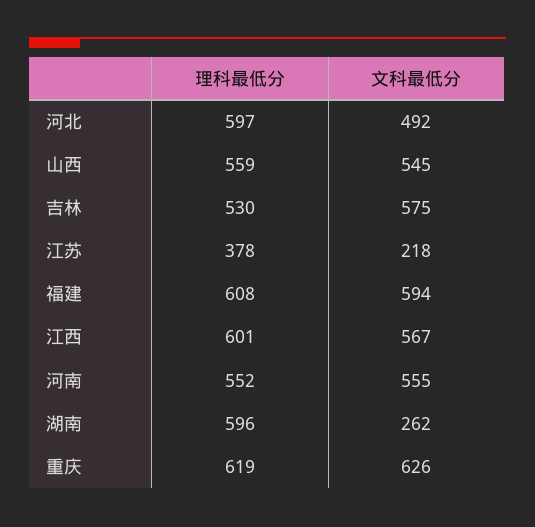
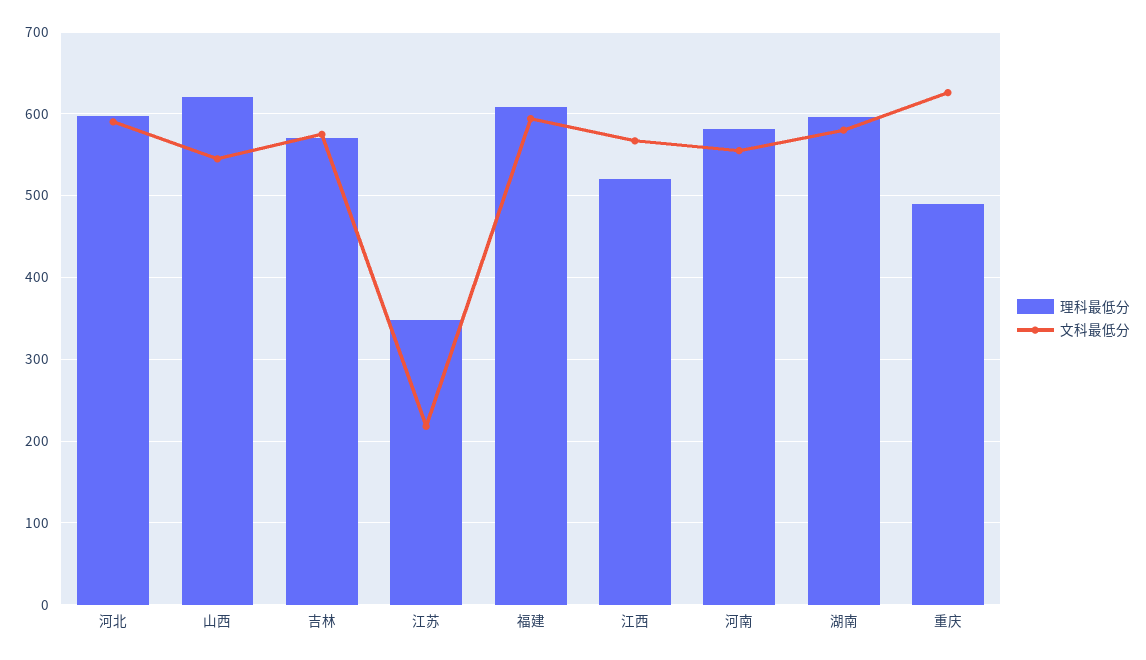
文科最低分, 河北: 492 -> 590
理科最低分, 山西: 559 -> 620
理科最低分, 吉林: 530 -> 570
理科最低分, 江苏: 378 -> 350
理科最低分, 江西: 601 -> 520
理科最低分, 河南: 552 -> 580
文科最低分, 湖南: 262 -> 580
理科最低分, 重庆: 619 -> 490

